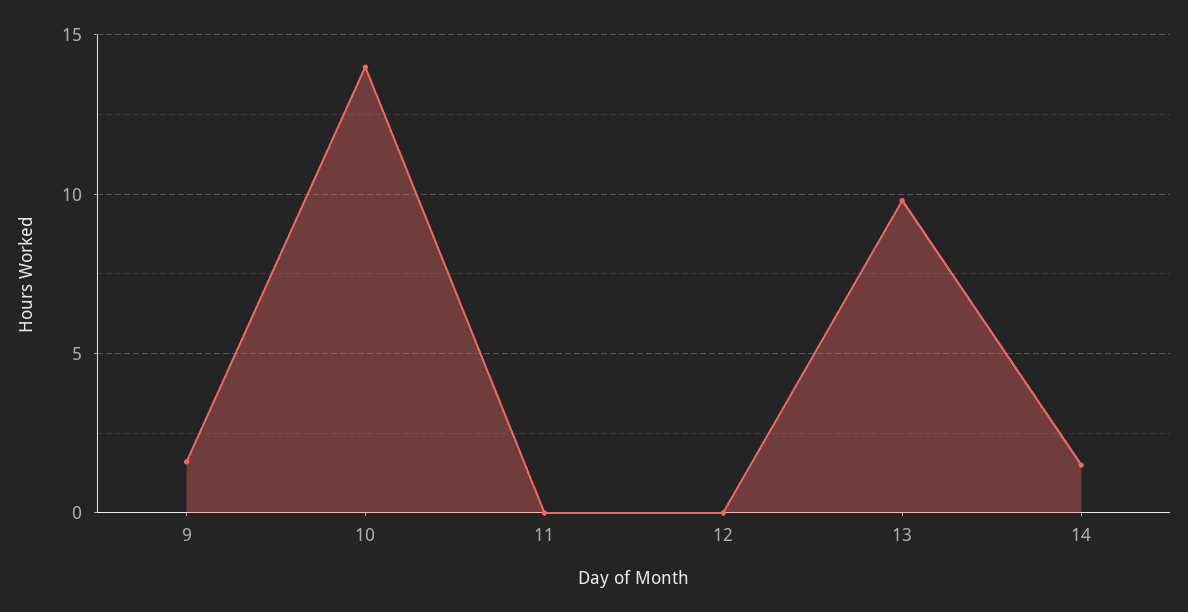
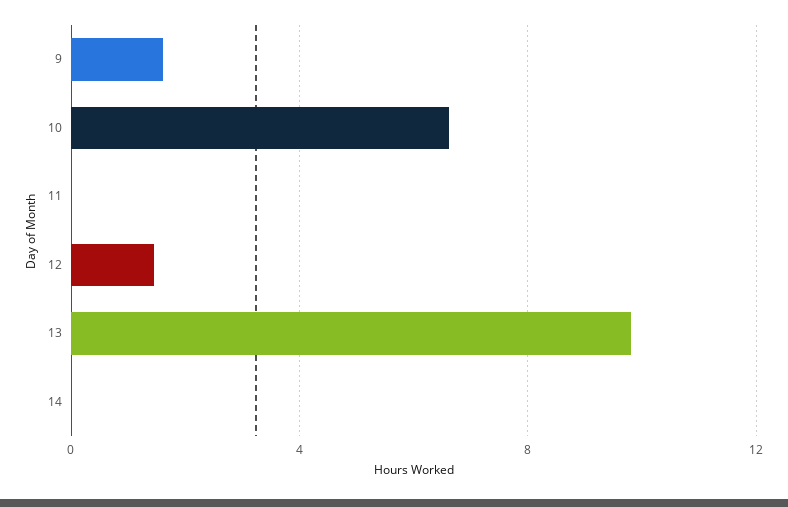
10: 14 -> 6.5
12: 0 -> 1.5
14: 1.5 -> 0

